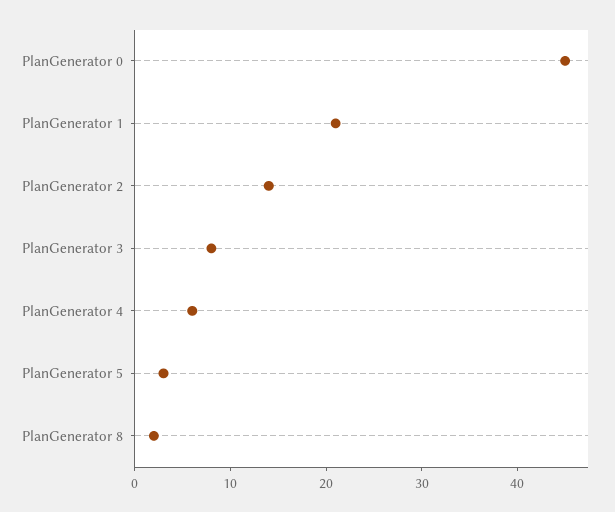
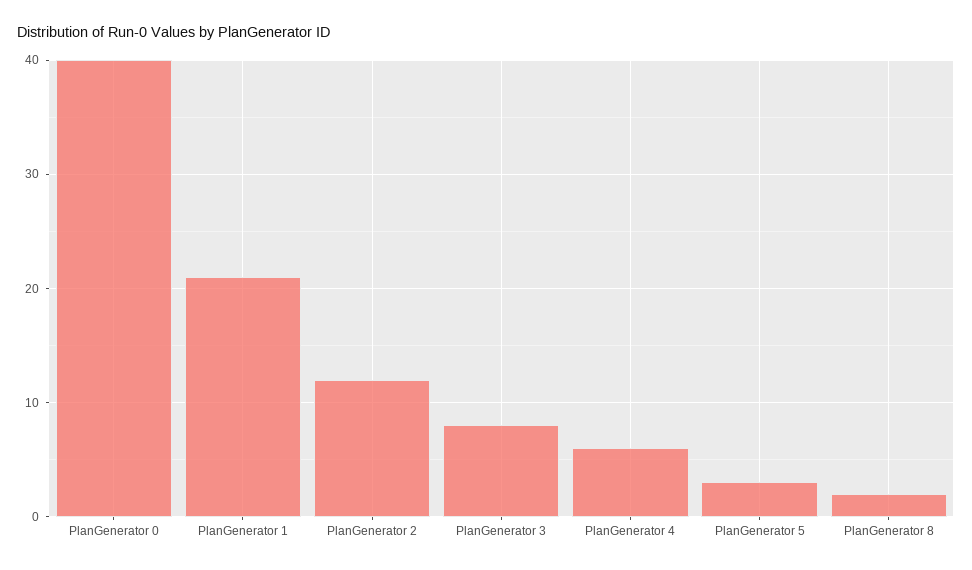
PlanGenerator 0: 45 -> 40
PlanGenerator 2: 14 -> 12

